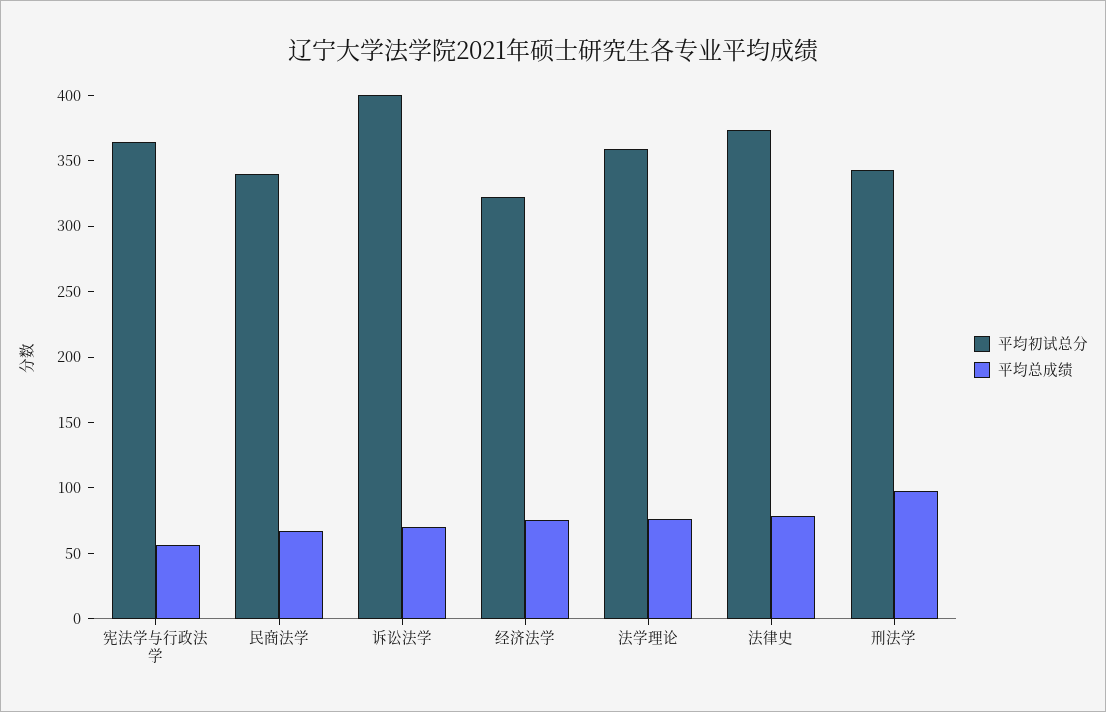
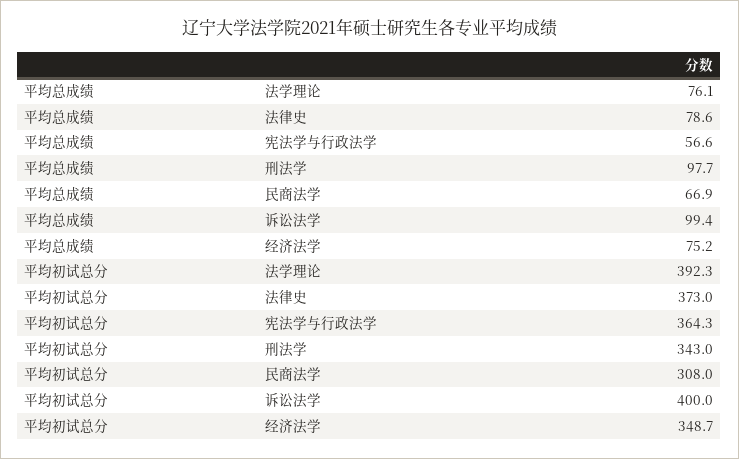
平均初试总分, 民商法学: 340 -> 308
平均总成绩, 诉讼法学: 70 -> 99.4
平均初试总分, 经济法学: 320 -> 348.7
平均初试总分, 法学理论: 360 -> 392.3

